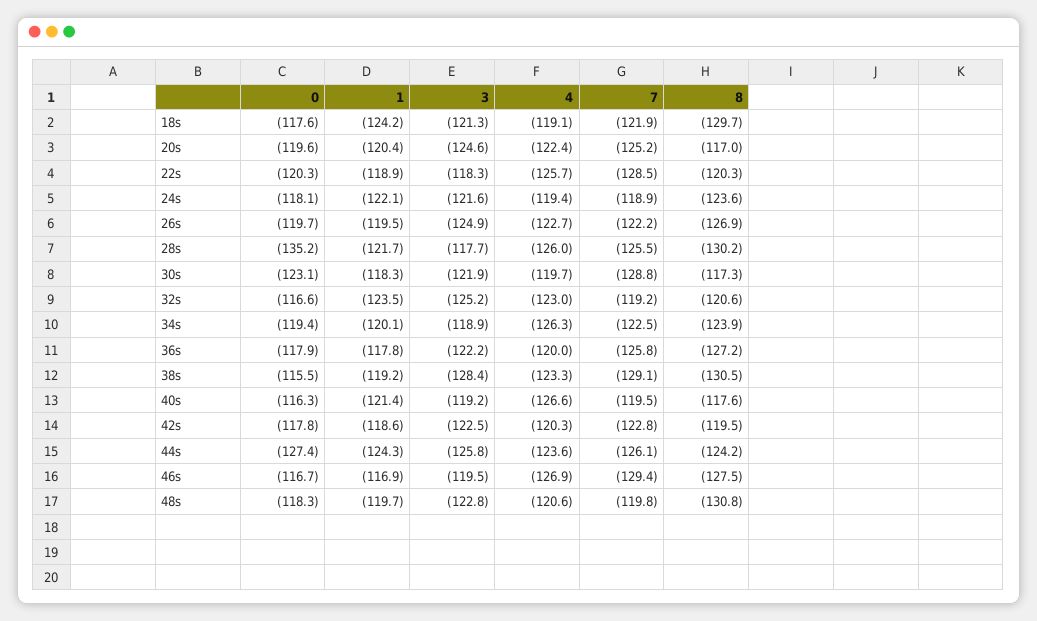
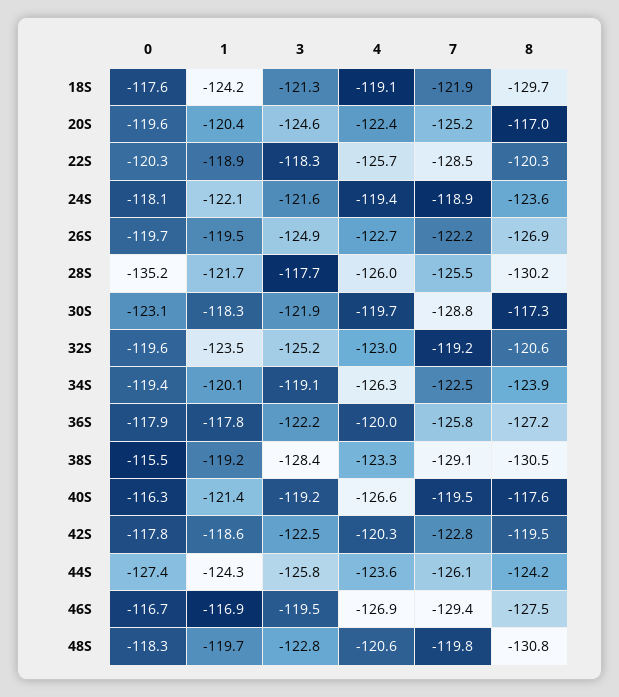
0, 32s: -116.6 -> -119.6
3, 34s: -118.9 -> -119.1

